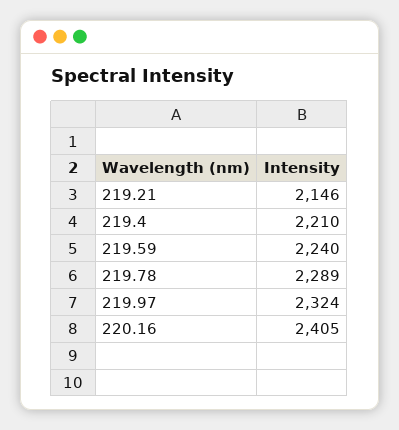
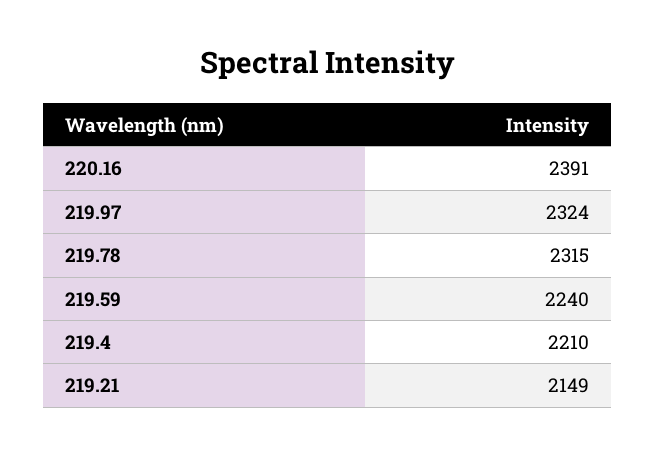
219.21: 2146 -> 2149
219.78: 2289 -> 2315
220.16: 2405 -> 2391

